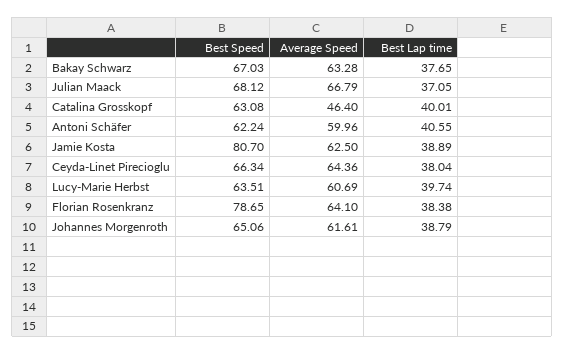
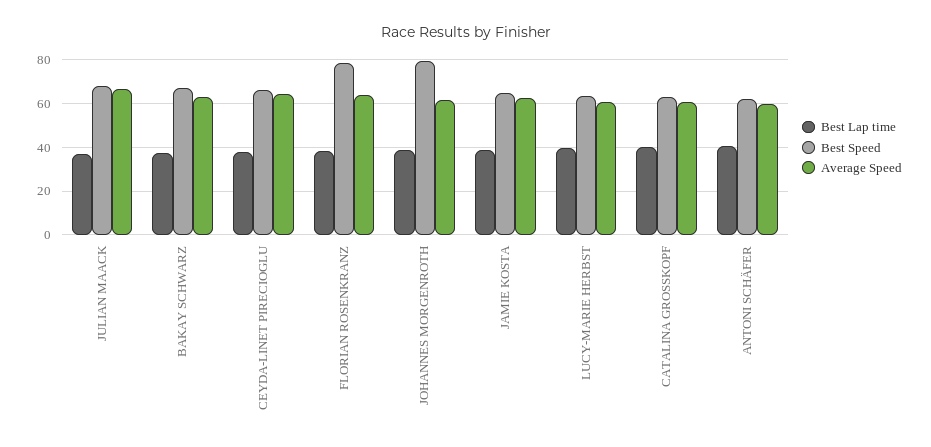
Average Speed, Catalina Grosskopf: 46.4 -> 60
Best Speed, Jamie Kosta: 80.7 -> 65
Best Speed, Johannes Morgenroth: 65.06 -> 80

